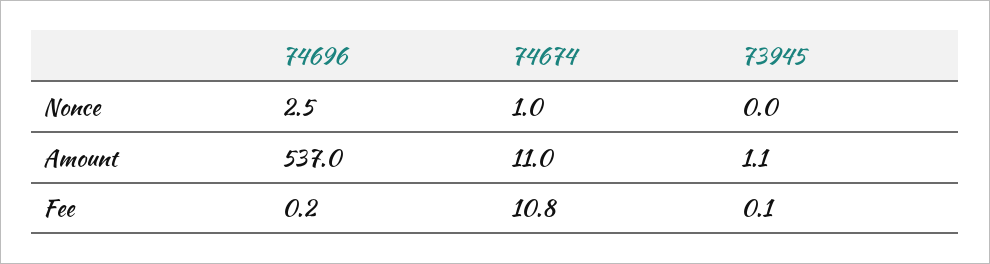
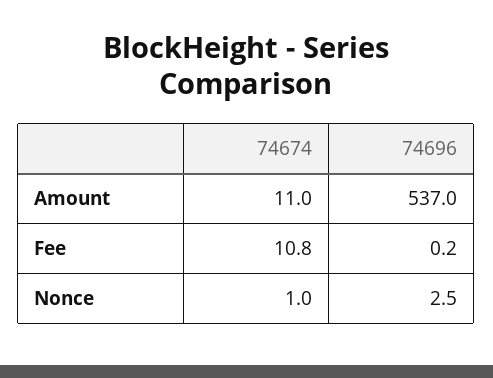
73945, Nonce: 0 -> none
73945, Amount: 1.1 -> none
73945, Fee: 0.1 -> none

